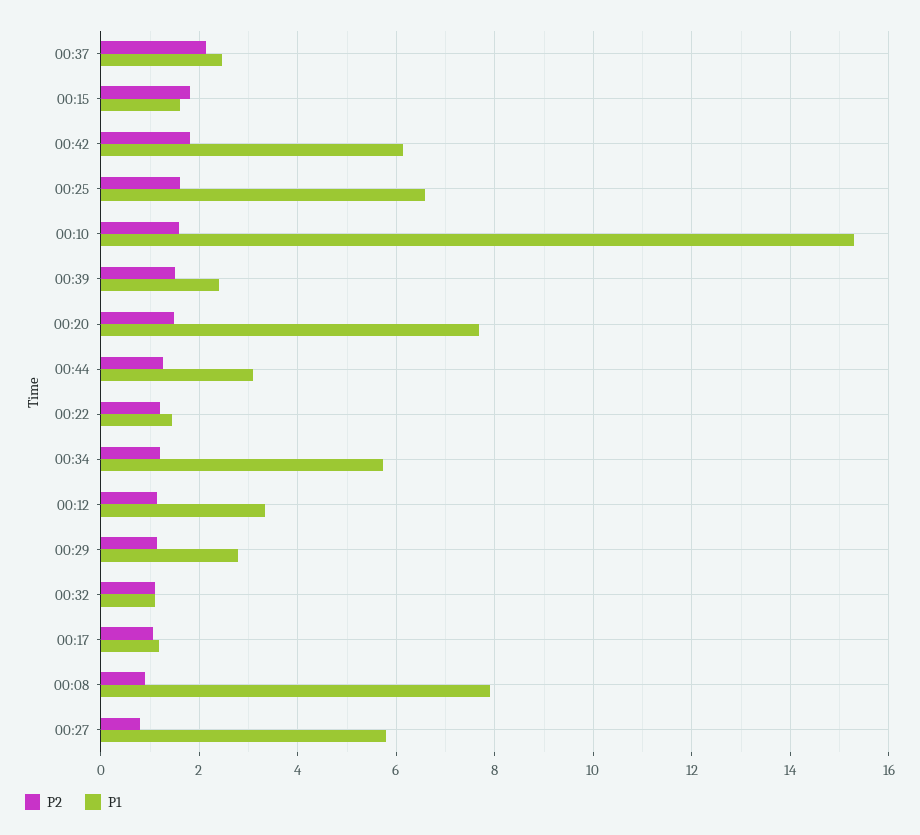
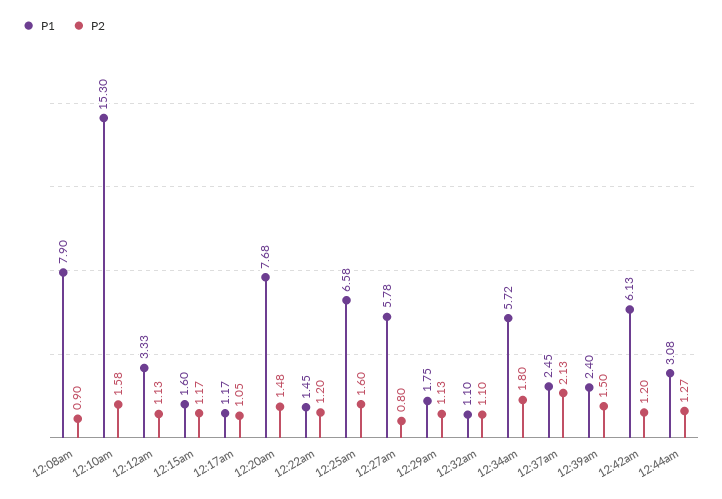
P2, 00:15: 1.8 -> 1.17
P2, 00:42: 1.8 -> 1.2
P2, 00:34: 1.2 -> 1.8
P1, 00:29: 2.8 -> 1.75

